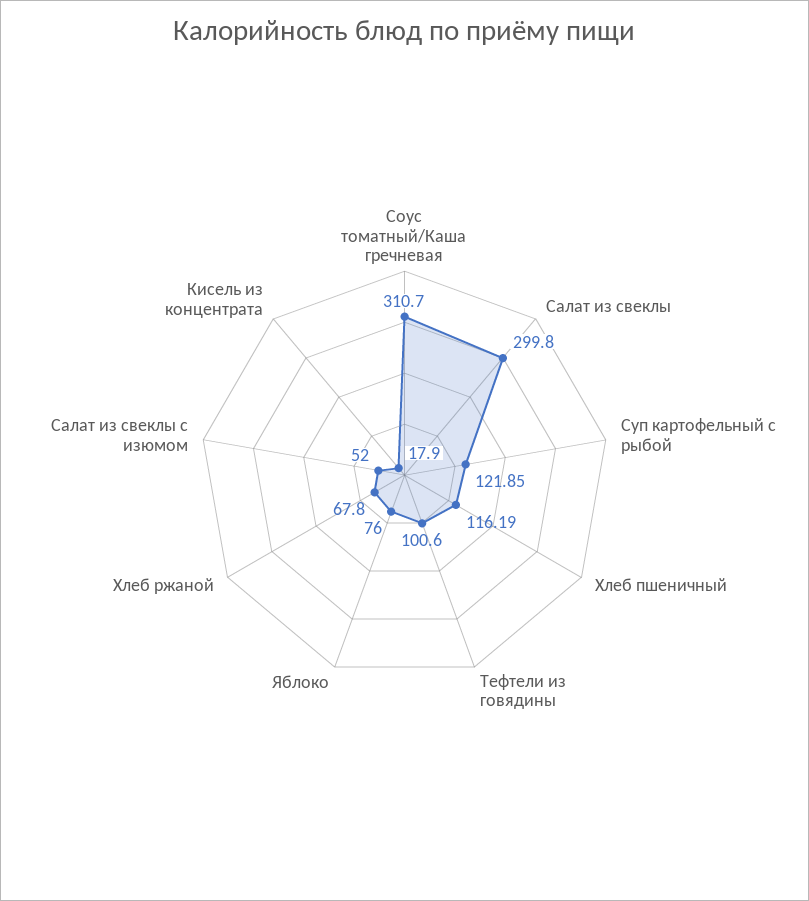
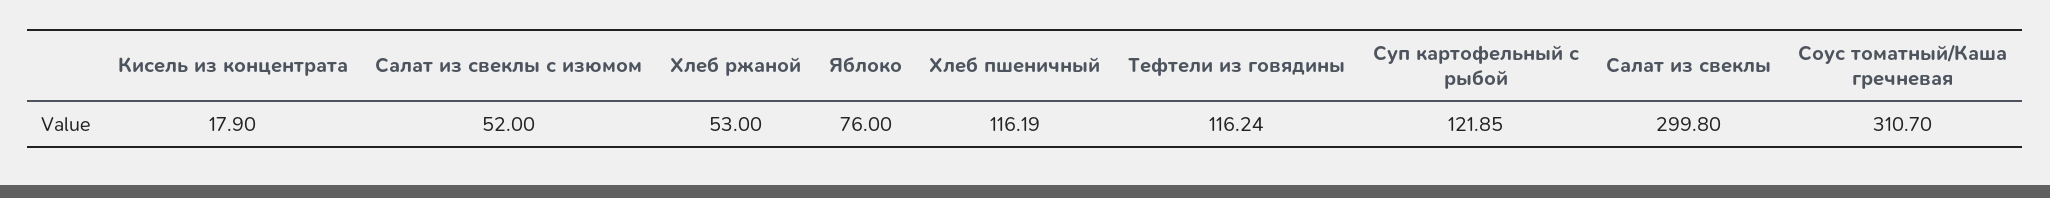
Тефтели из говядины: 100.6 -> 116.24
Хлеб ржаной: 67.8 -> 53

